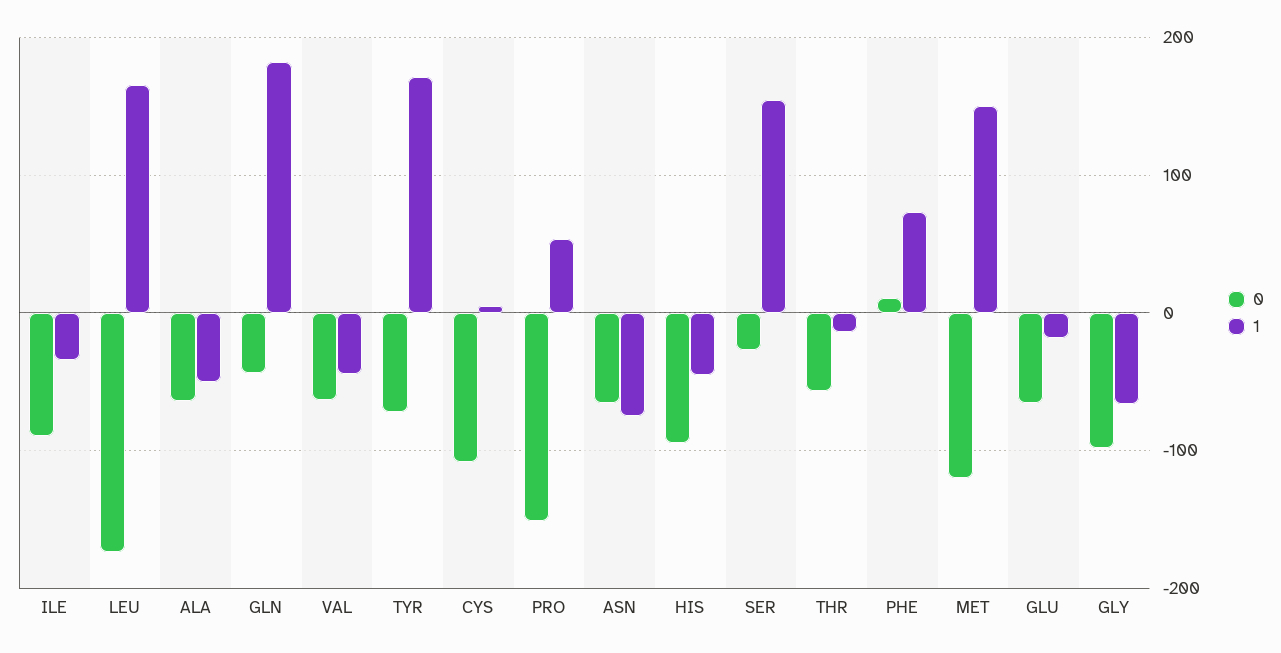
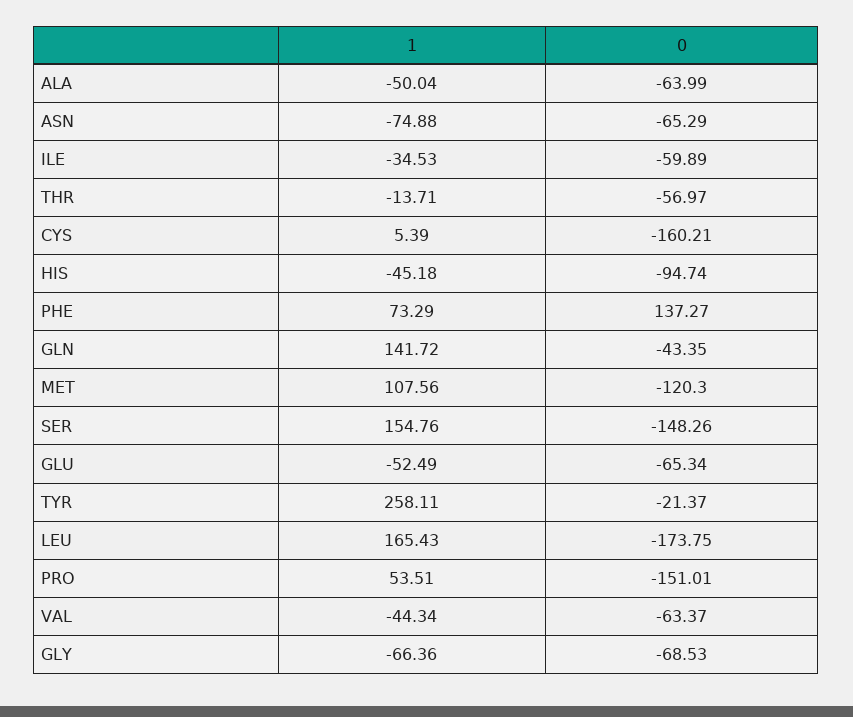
0, ILE: -90 -> -59.89
1, GLN: 180 -> 141.72
0, TYR: -70 -> -21.37
1, TYR: 170 -> 258.11
0, CYS: -110 -> -160.21
0, SER: -30 -> -148.26
0, PHE: 10 -> 137.27
1, MET: 150 -> 107.56
1, GLU: -20 -> -52.49
0, GLY: -100 -> -68.53

